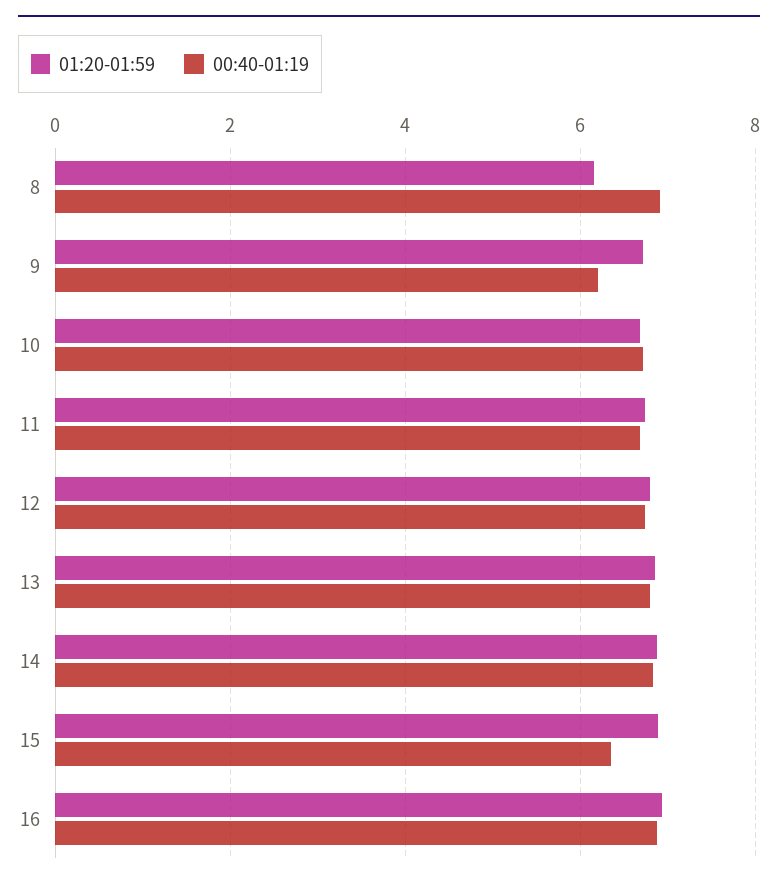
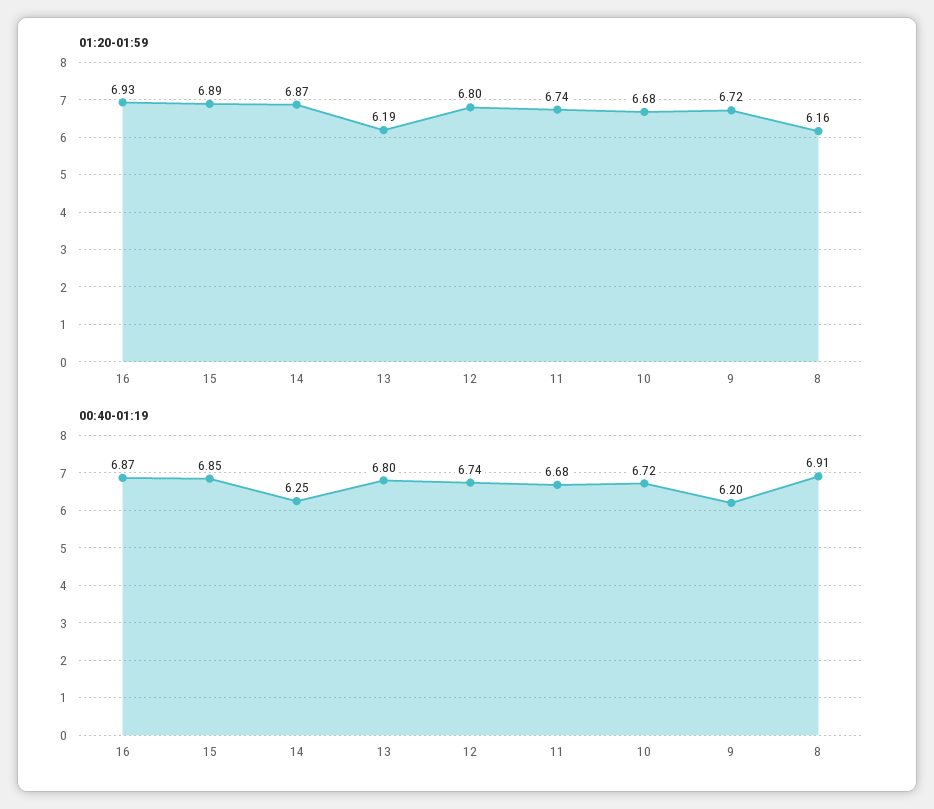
01:20-01:59, 13: 6.8 -> 6.19
00:40-01:19, 14: 6.8 -> 6.25
00:40-01:19, 15: 6.4 -> 6.85

